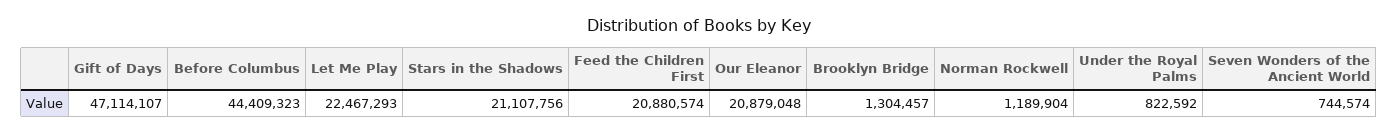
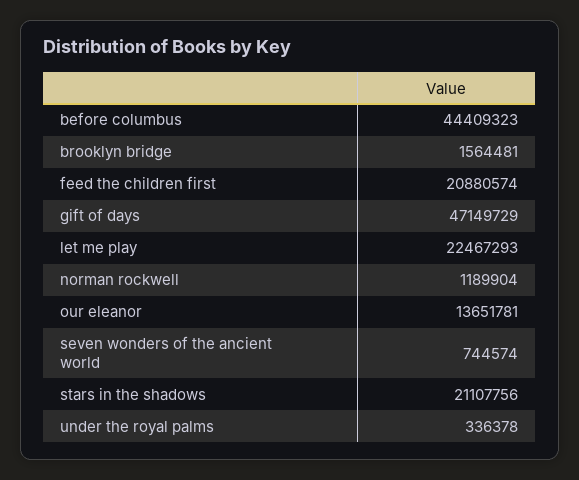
Gift of Days: 47114107 -> 47149729
Our Eleanor: 20879048 -> 13651781
Brooklyn Bridge: 1304457 -> 1564481
Under the Royal Palms: 822592 -> 336378

